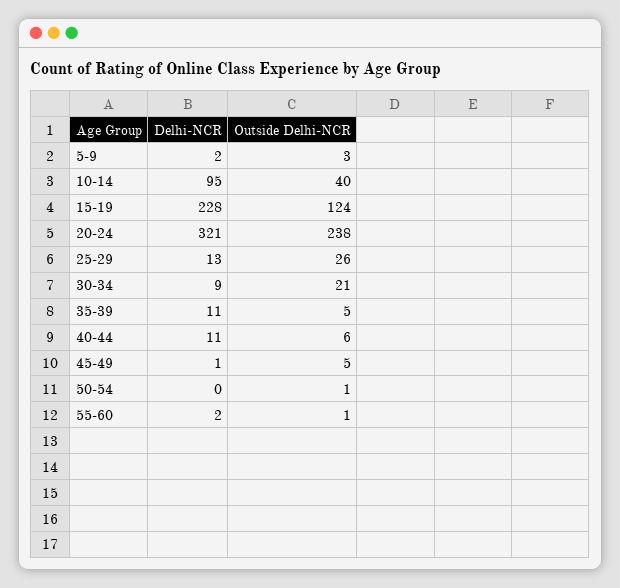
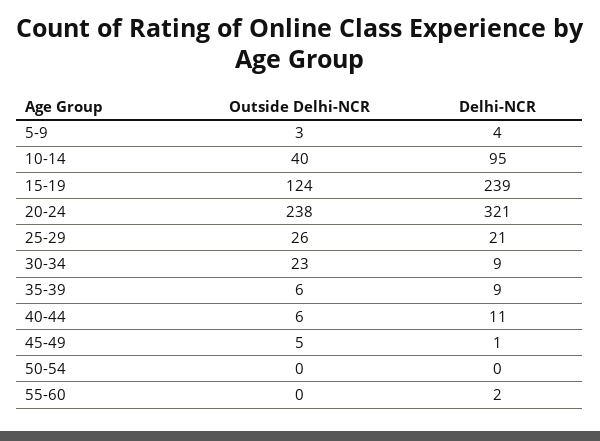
Delhi-NCR, 5-9: 2 -> 4
Delhi-NCR, 15-19: 228 -> 239
Delhi-NCR, 25-29: 13 -> 21
Outside Delhi-NCR, 30-34: 21 -> 23
Delhi-NCR, 35-39: 11 -> 9
Outside Delhi-NCR, 35-39: 5 -> 6
Outside Delhi-NCR, 50-54: 1 -> 0
Outside Delhi-NCR, 55-60: 1 -> 0

